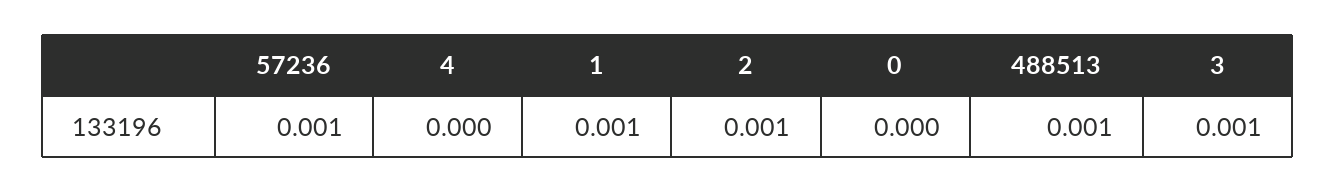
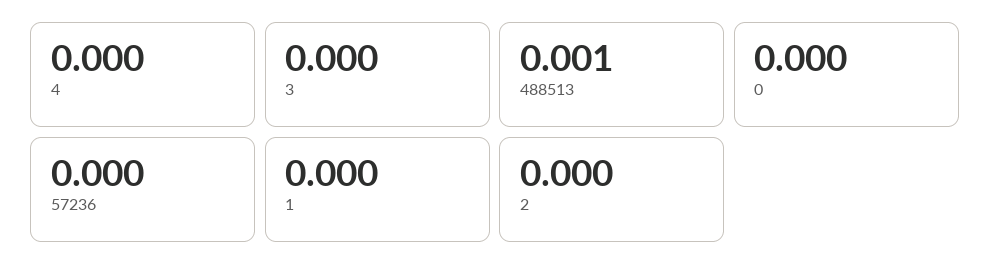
57236: 0.001 -> 0
1: 0.001 -> 0
2: 0.001 -> 0
3: 0.001 -> 0

